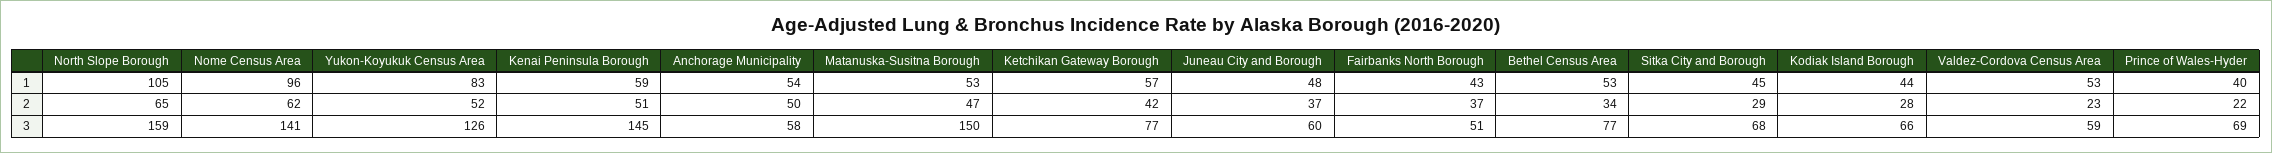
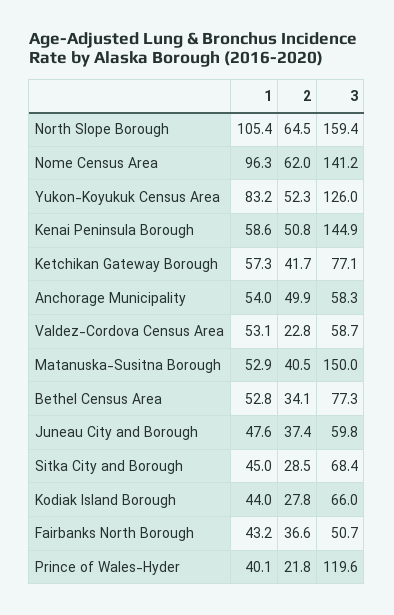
Matanuska-Susitna Borough, 2: 47 -> 40.5
Prince of Wales-Hyder, 3: 69 -> 119.6

